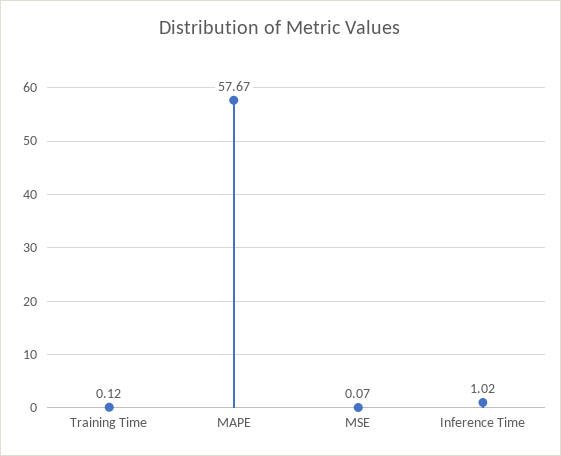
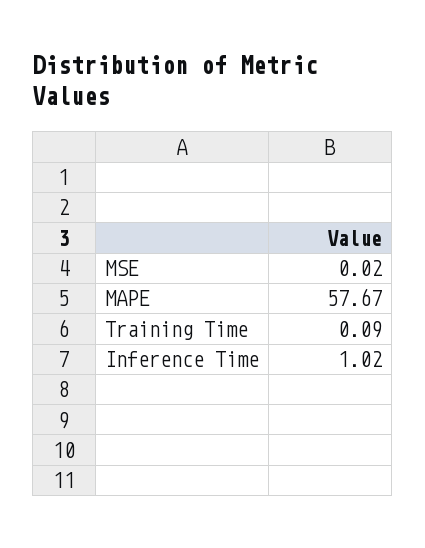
Training Time: 0.12 -> 0.09
MSE: 0.07 -> 0.02

